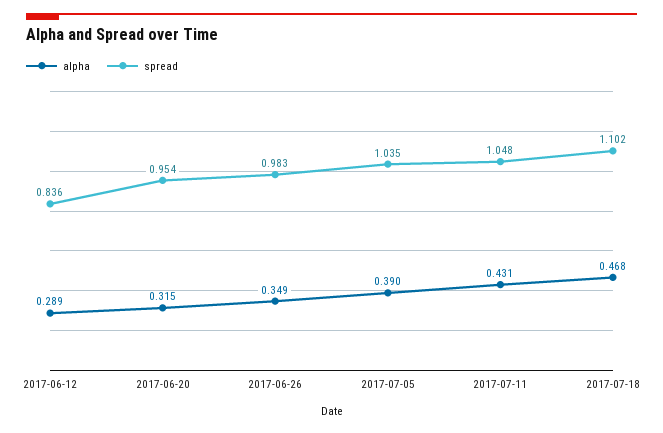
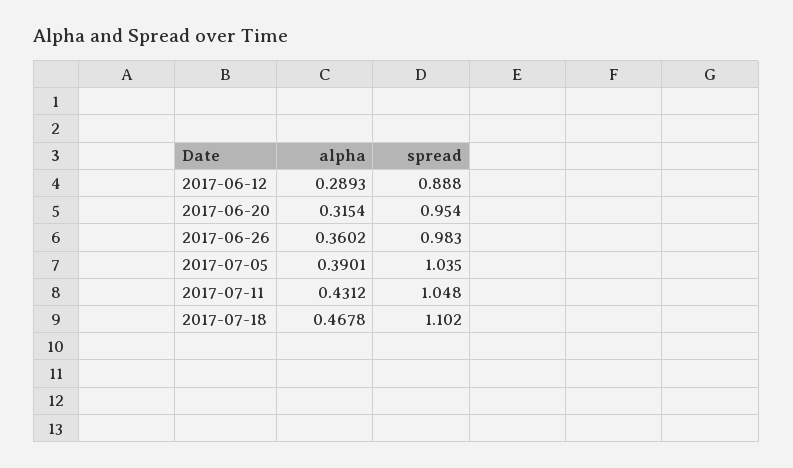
spread, 2017-06-12: 0.836 -> 0.888
alpha, 2017-06-26: 0.349 -> 0.3602

